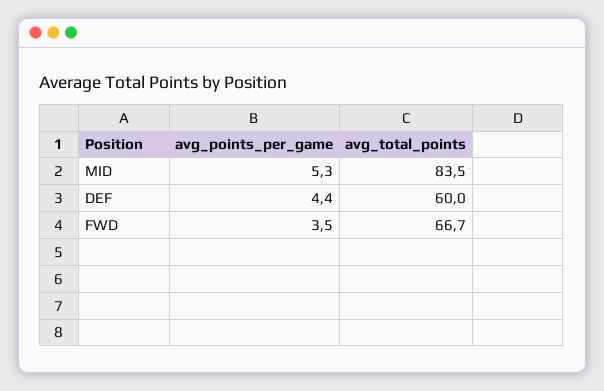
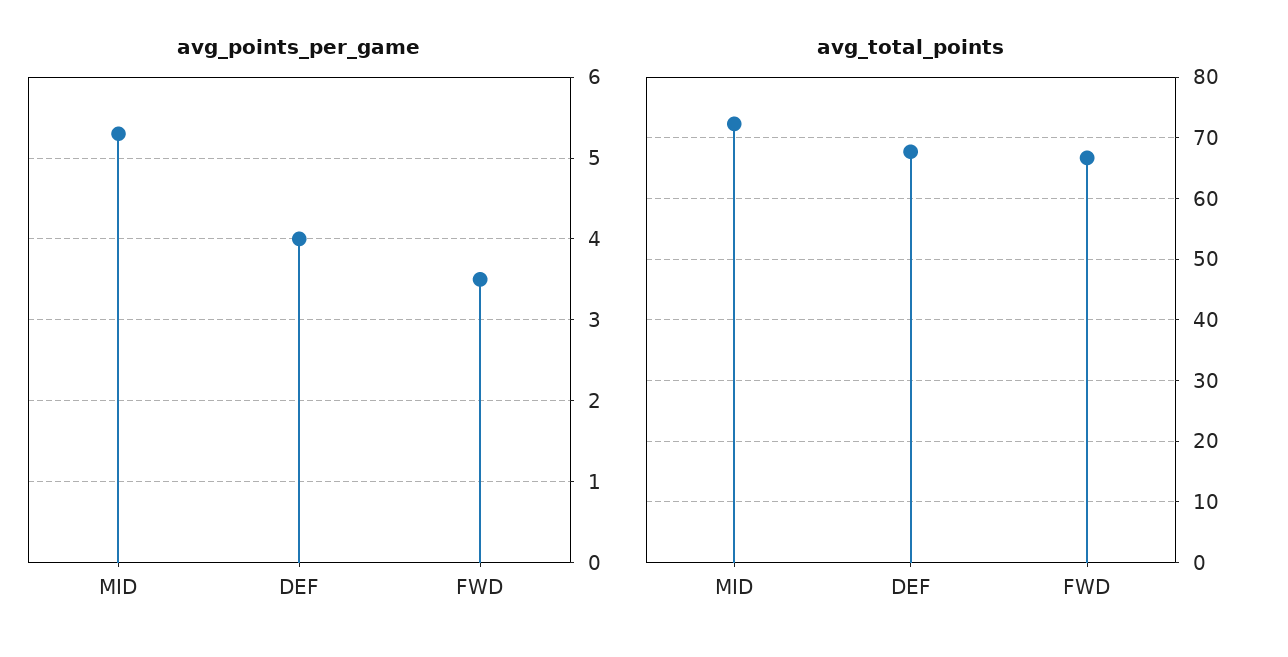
avg_total_points, MID: 83.5 -> 72
avg_points_per_game, DEF: 4.4 -> 4
avg_total_points, DEF: 60 -> 68

